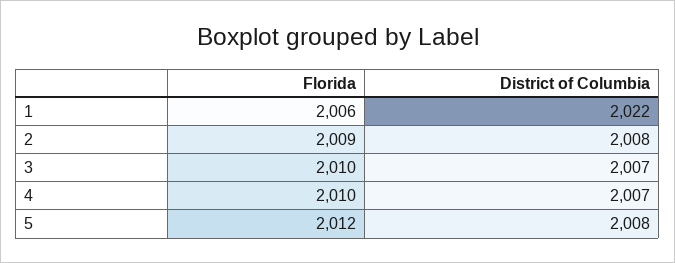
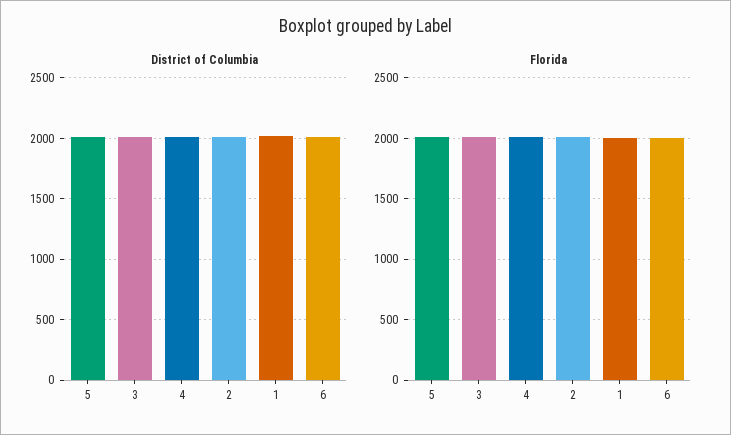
District of Columbia, 6: none -> 2000
Florida, 6: none -> 2000

